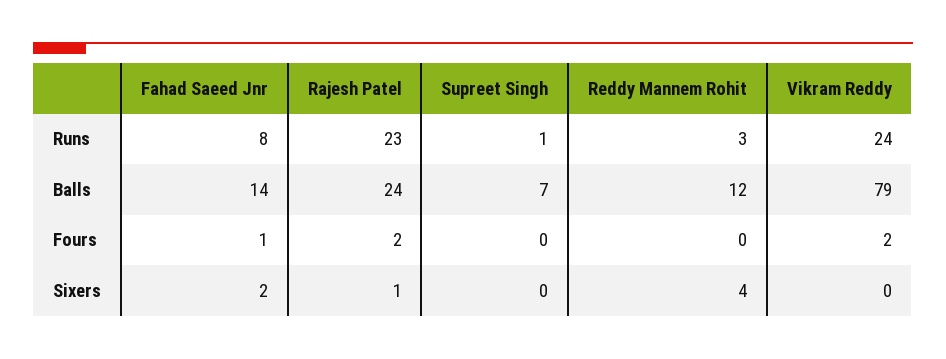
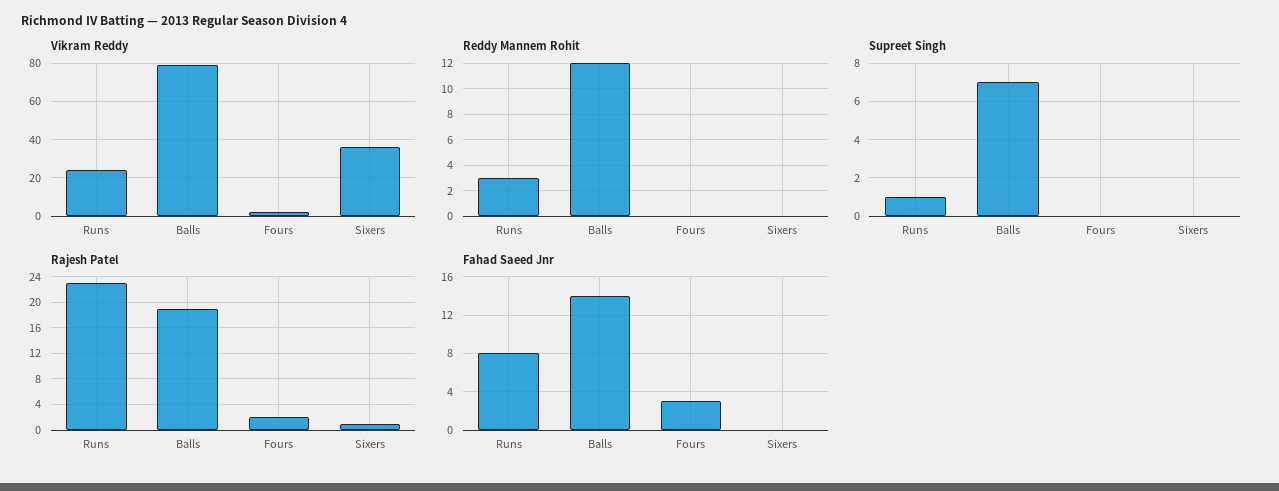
Rajesh Patel, Balls: 24 -> 19
Fahad Saeed Jnr, Fours: 1 -> 3
Fahad Saeed Jnr, Sixers: 2 -> 0
Reddy Mannem Rohit, Sixers: 4 -> 0
Vikram Reddy, Sixers: 0 -> 35

